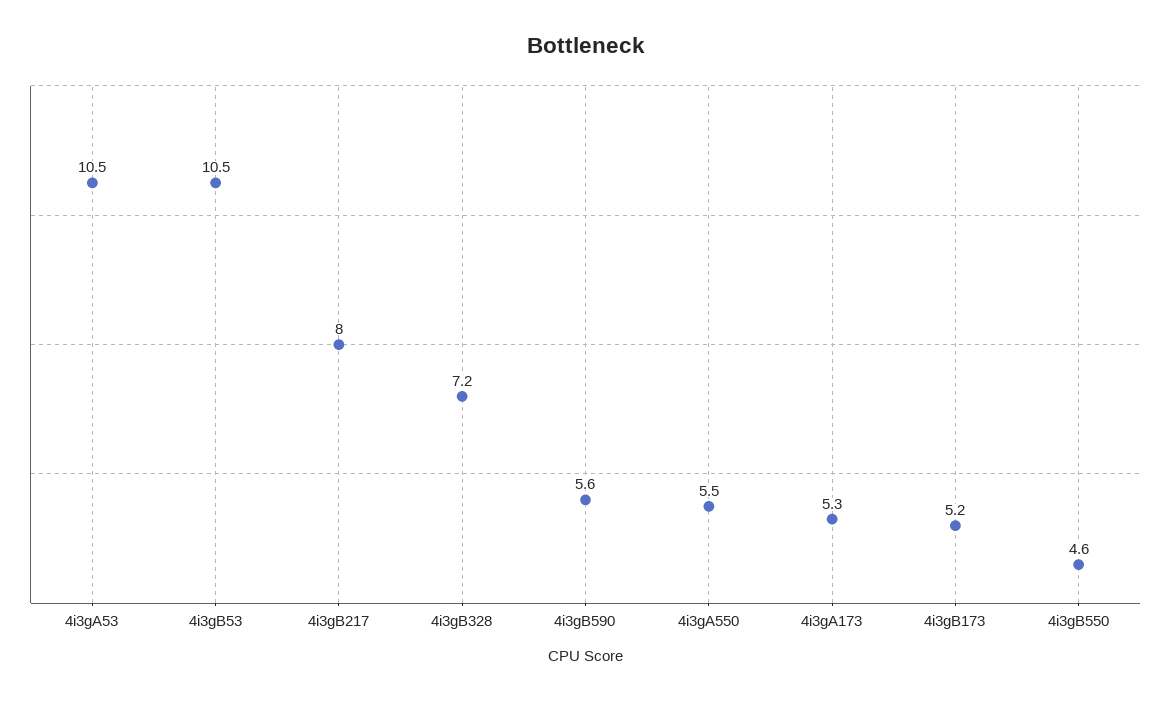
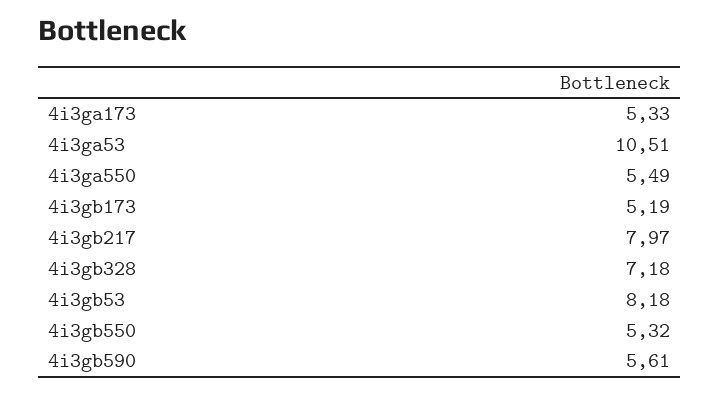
4i3gB53: 10.5 -> 8.18
4i3gB550: 4.6 -> 5.32

